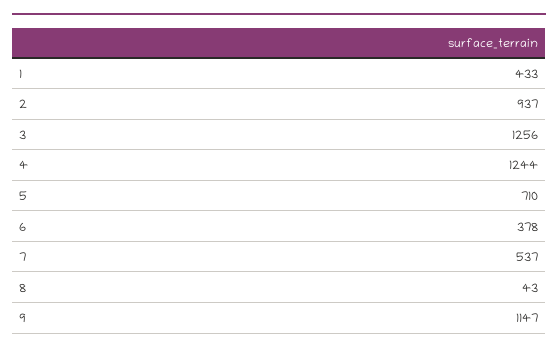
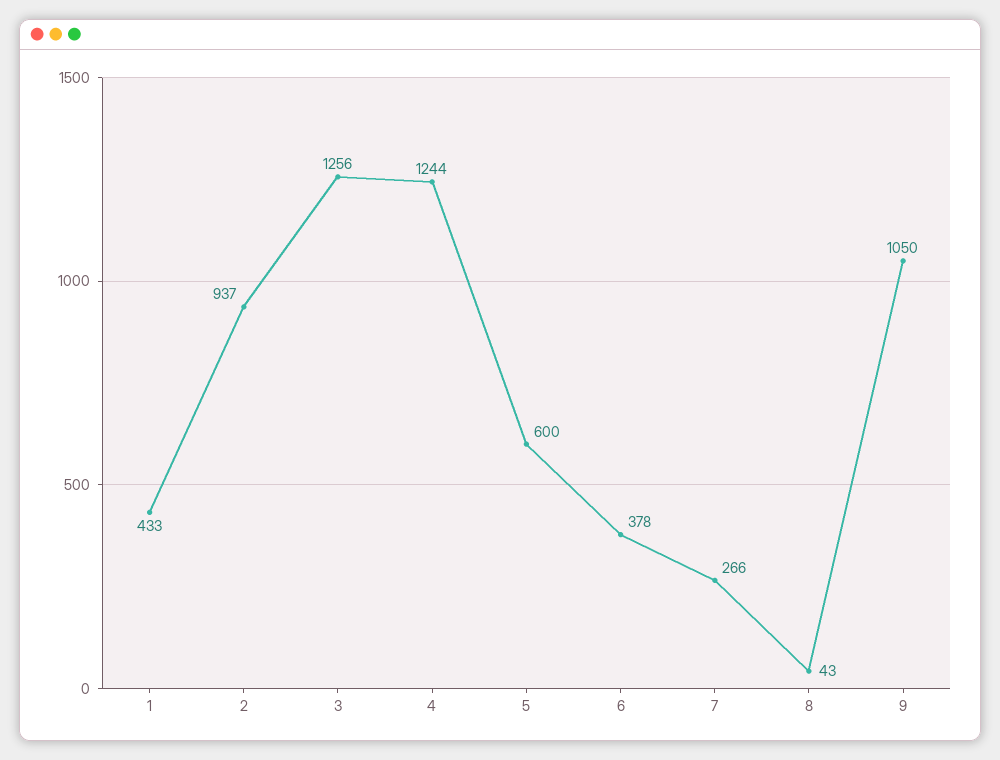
5: 710 -> 600
7: 537 -> 266
9: 1147 -> 1050

